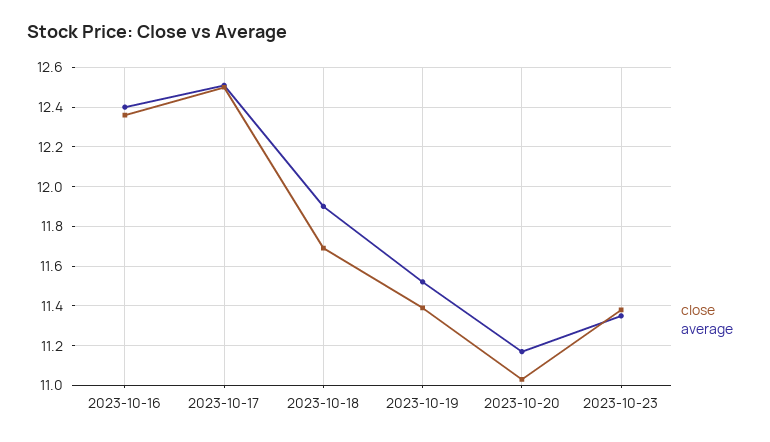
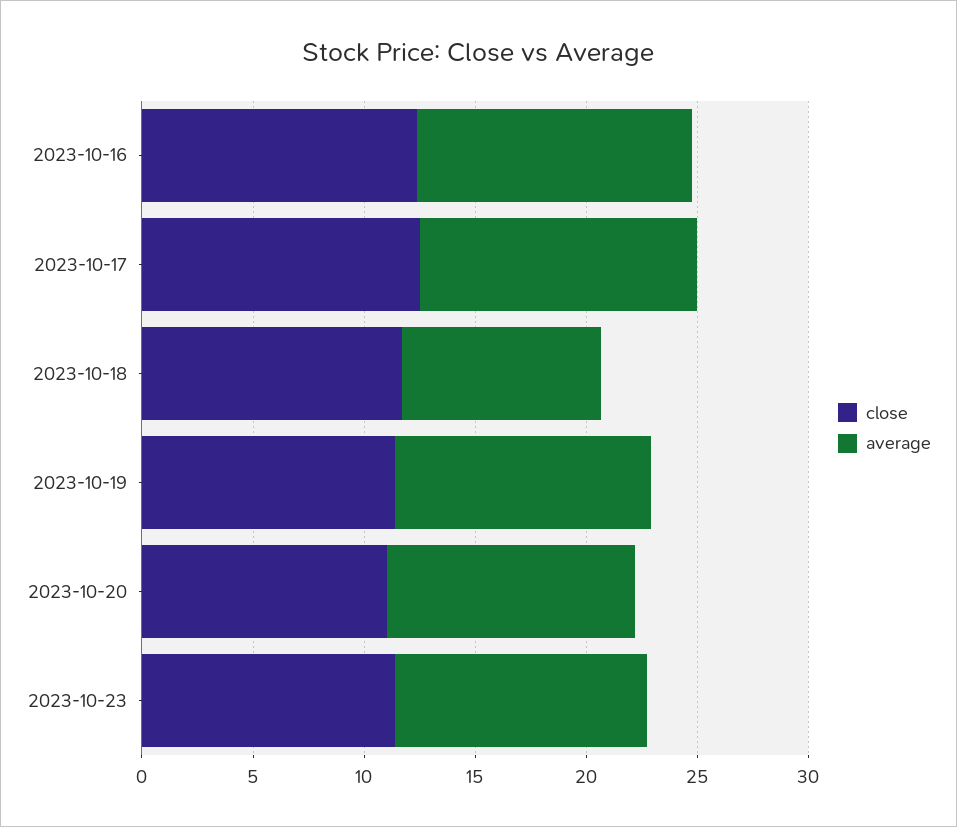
average, 2023-10-18: 11.9 -> 9

